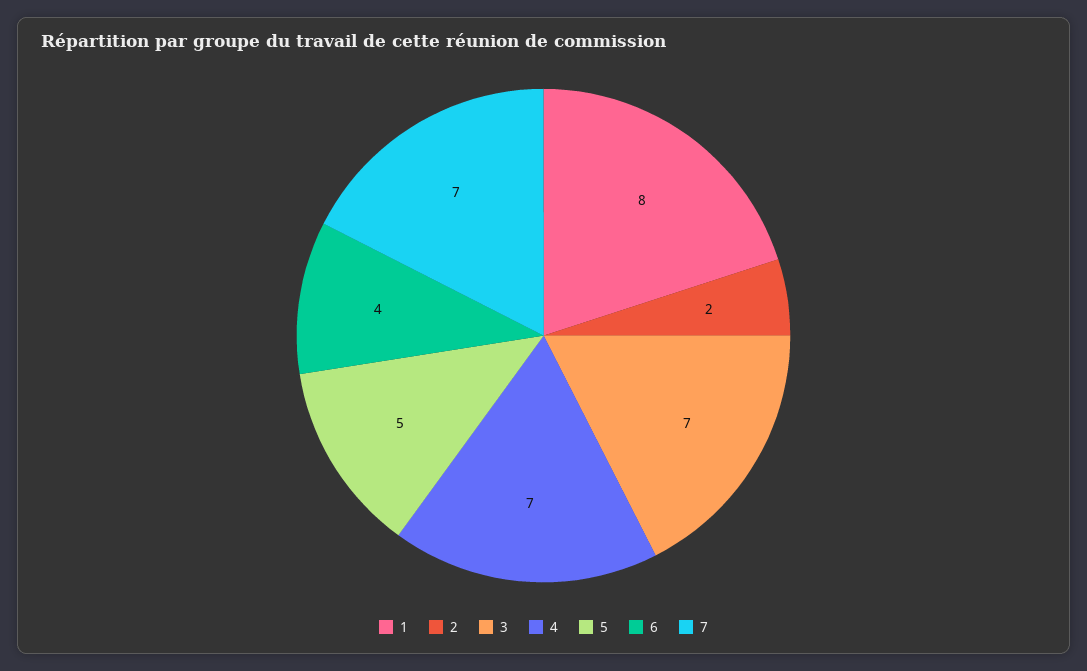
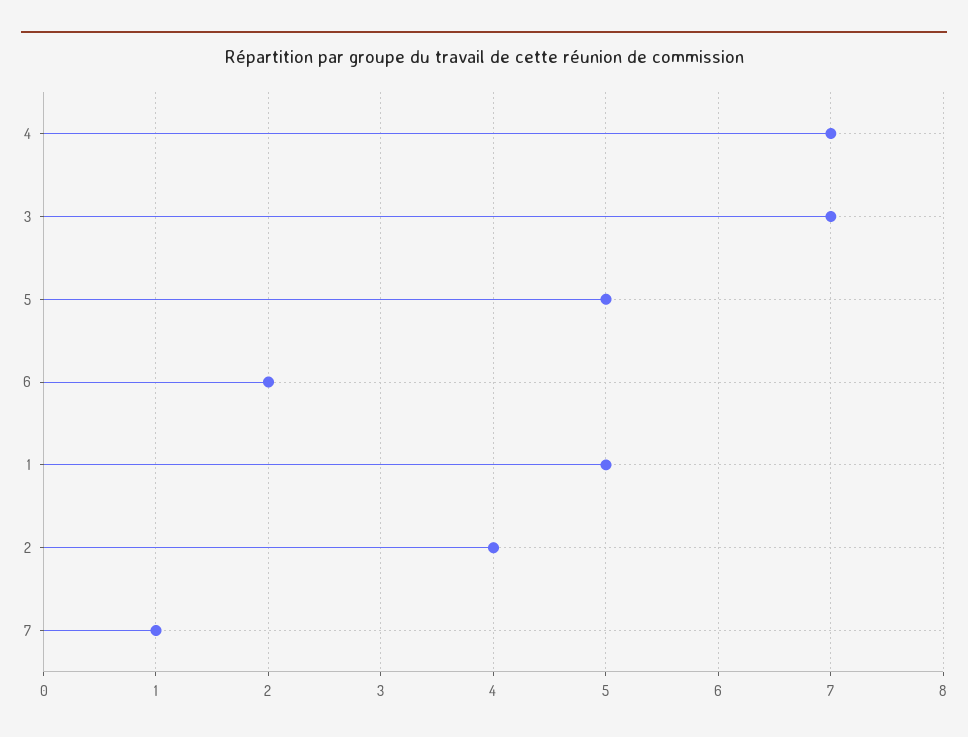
1: 8 -> 5
2: 2 -> 4
6: 4 -> 2
7: 7 -> 1

